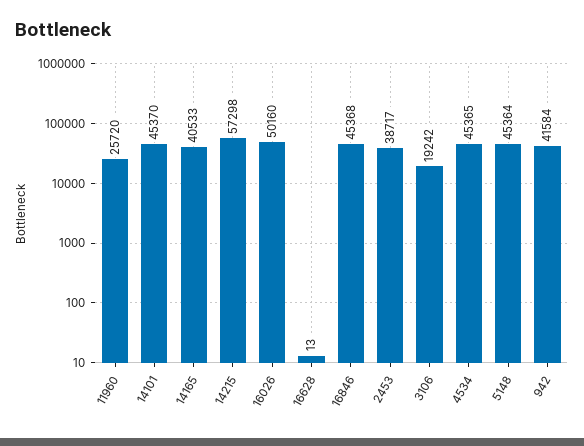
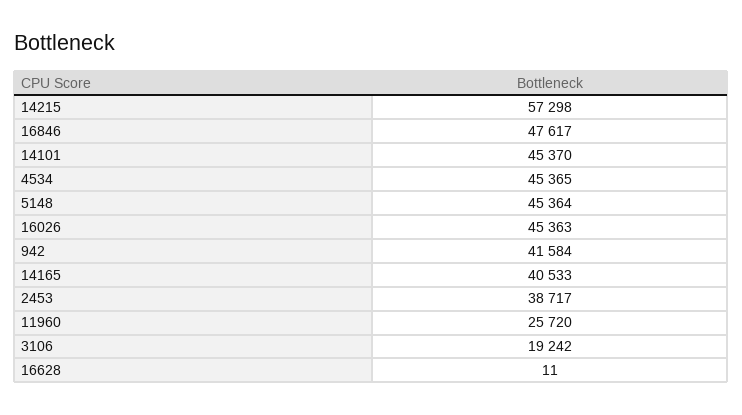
16026: 50160 -> 45363
16628: 13 -> 11
16846: 45368 -> 47617

